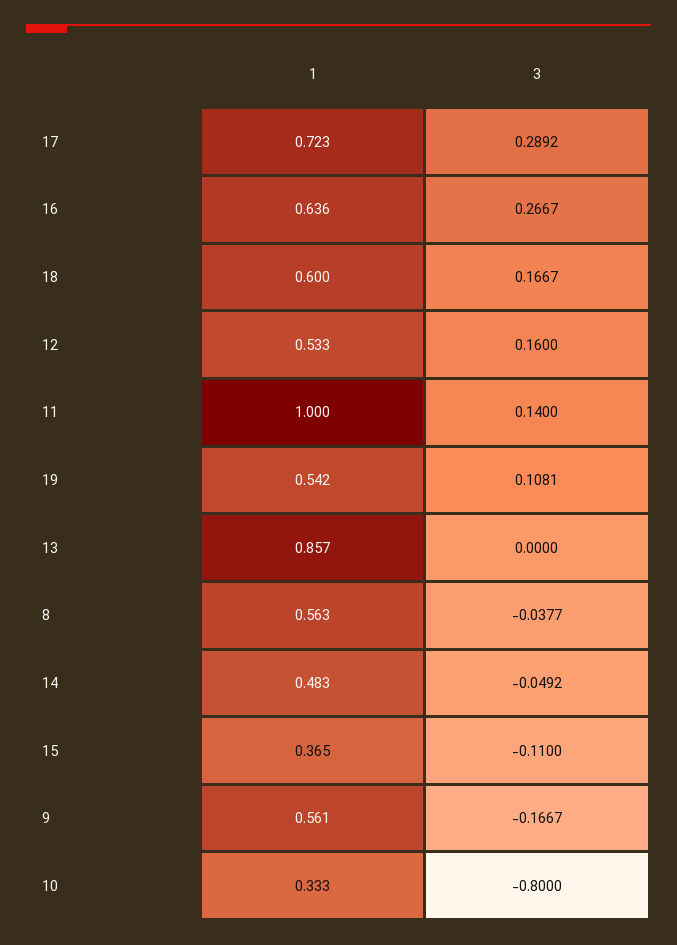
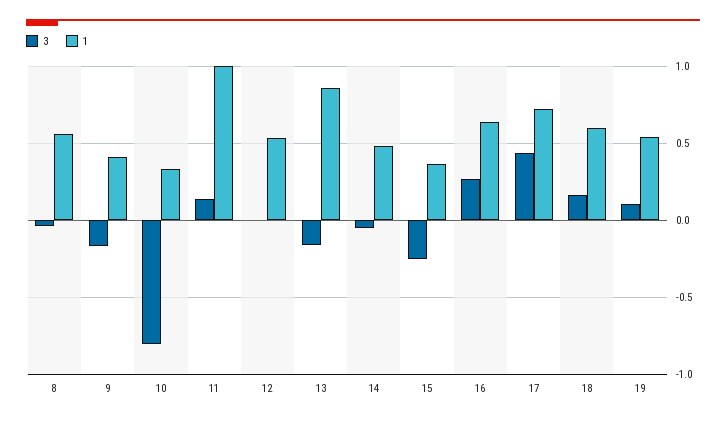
3, 17: 0.2892 -> 0.45
3, 12: 0.16 -> 0
3, 13: 0 -> -0.15
3, 15: -0.11 -> -0.25
1, 9: 0.561 -> 0.4

